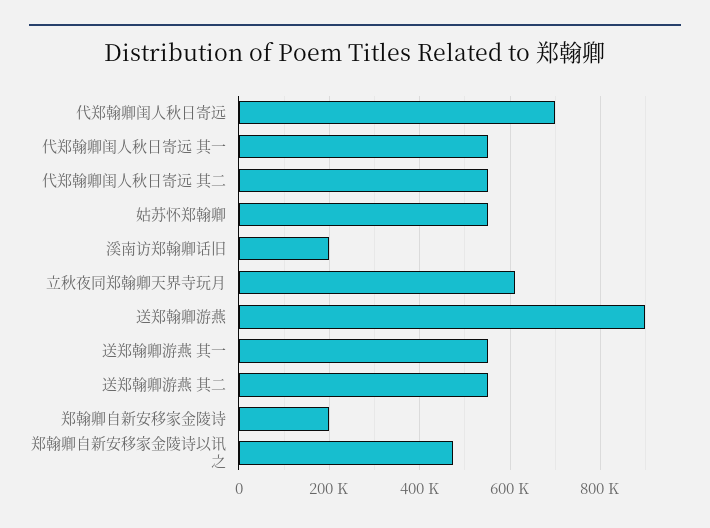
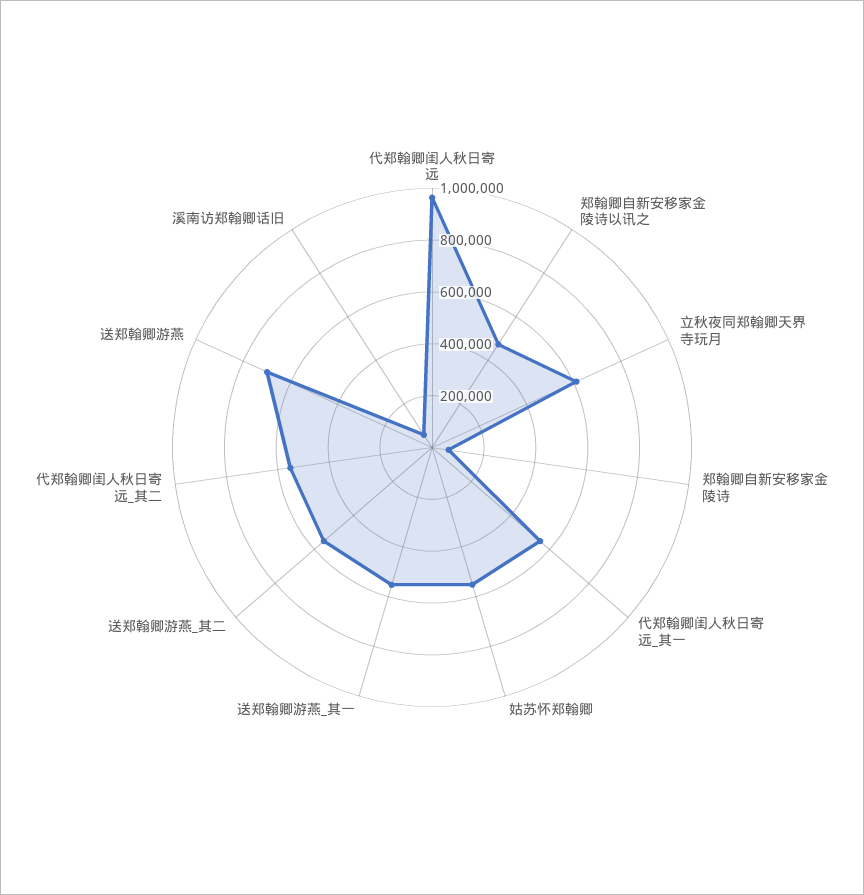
代郑翰卿闺人秋日寄远: 700000 -> 950000
溪南访郑翰卿话旧: 200000 -> 50000
送郑翰卿游燕: 900000 -> 700000
郑翰卿自新安移家金陵诗: 200000 -> 50000

